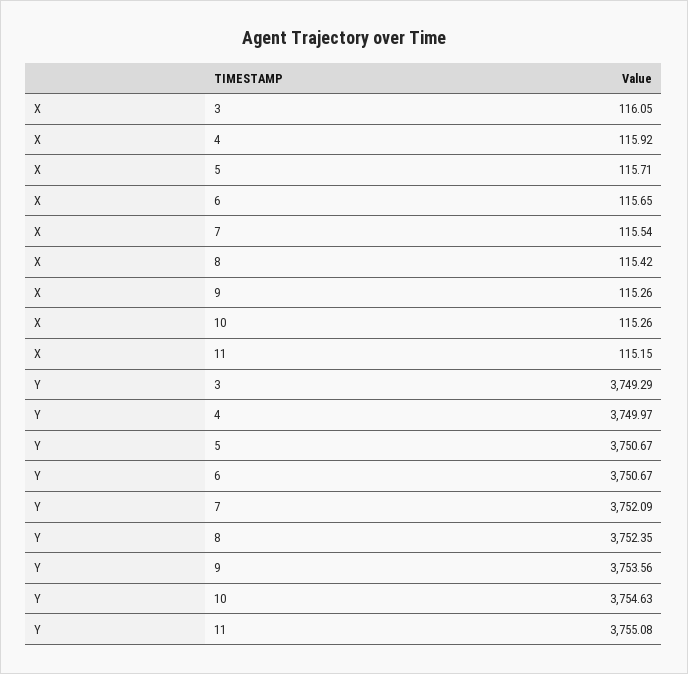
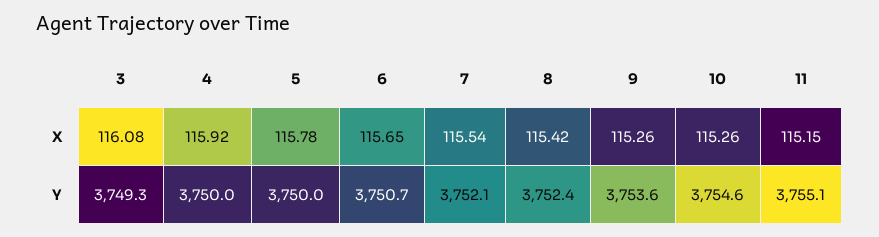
X, 3: 116.05 -> 116.08
X, 5: 115.71 -> 115.78
Y, 5: 3750.67 -> 3750

